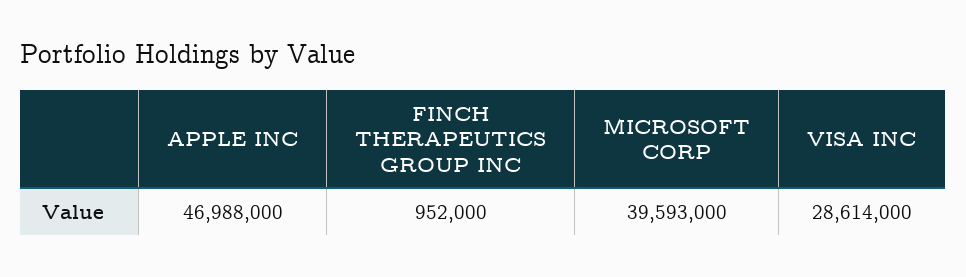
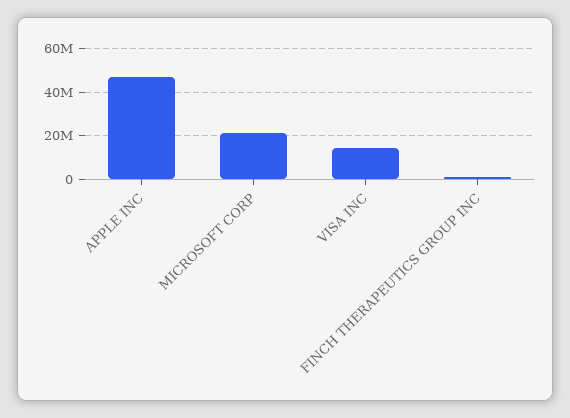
MICROSOFT CORP: 39593000 -> 20000000
VISA INC: 28614000 -> 15000000

